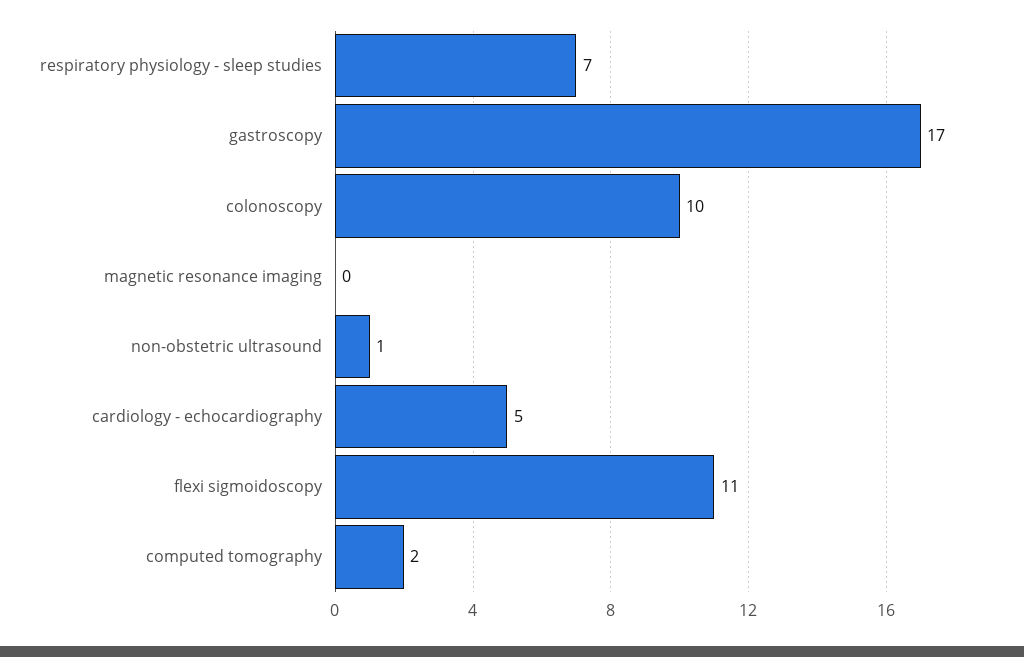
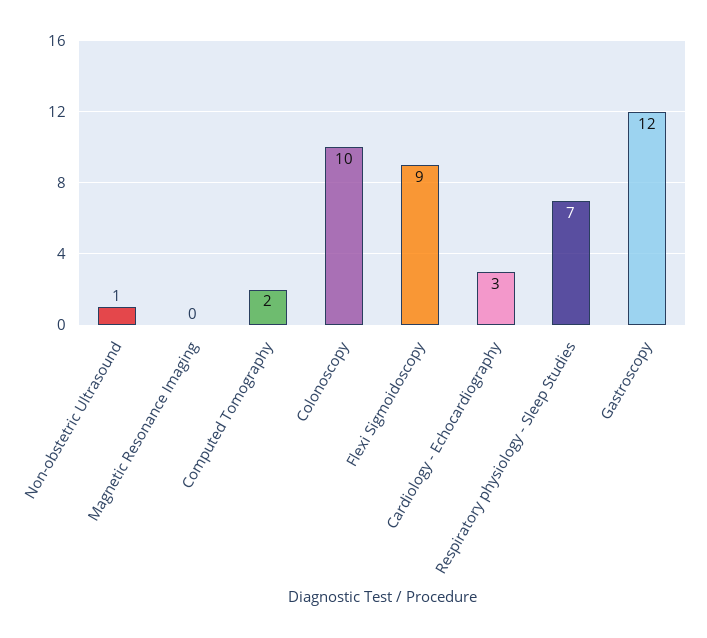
gastroscopy: 17 -> 12
cardiology - echocardiography: 5 -> 3
flexi sigmoidoscopy: 11 -> 9

